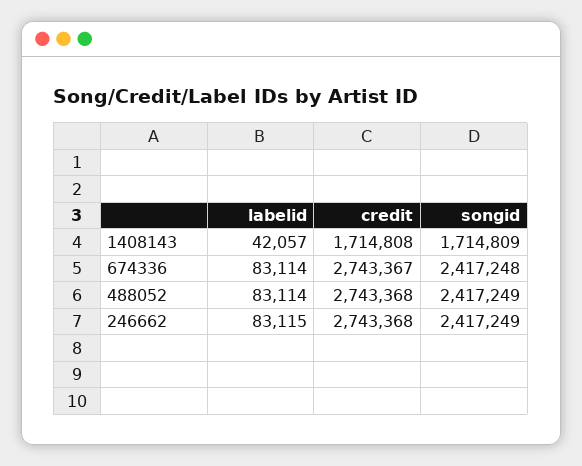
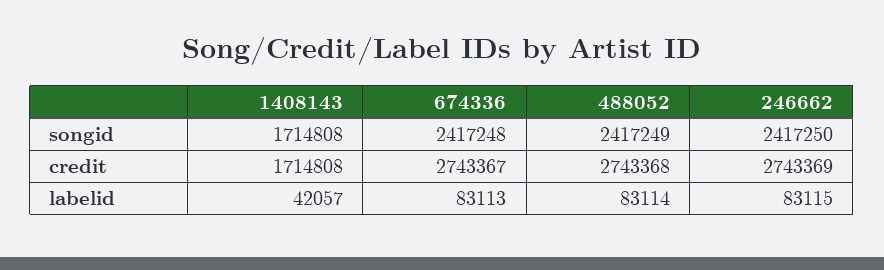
songid, 1408143: 1714809 -> 1714808
labelid, 674336: 83114 -> 83113
credit, 246662: 2743368 -> 2743369
songid, 246662: 2417249 -> 2417250

